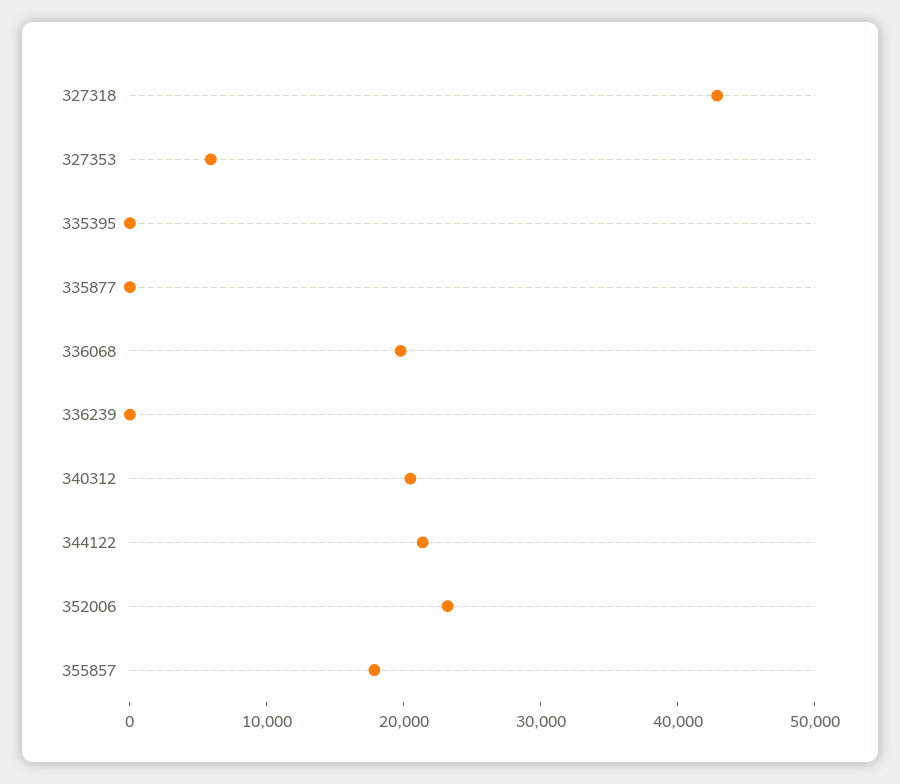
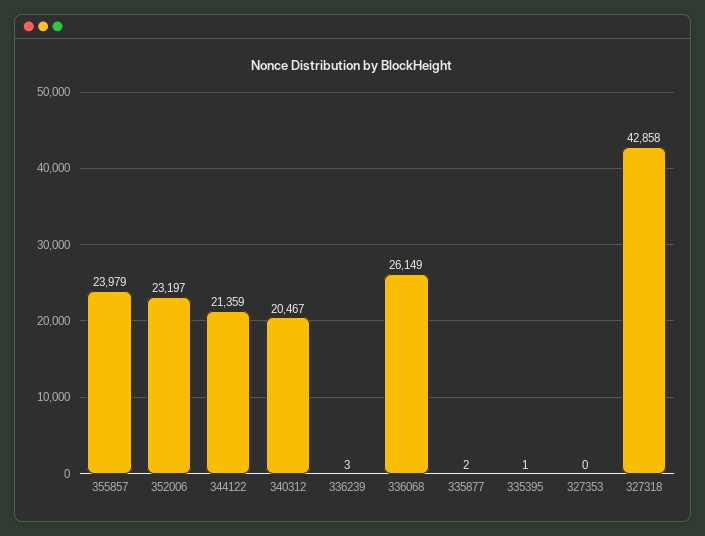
327353: 6000 -> 0
336068: 20000 -> 26149
355857: 18000 -> 23979

